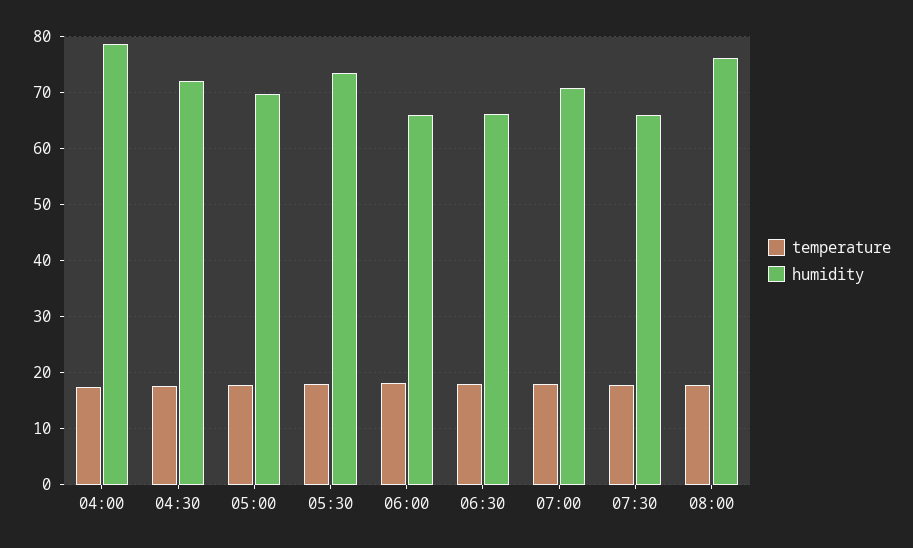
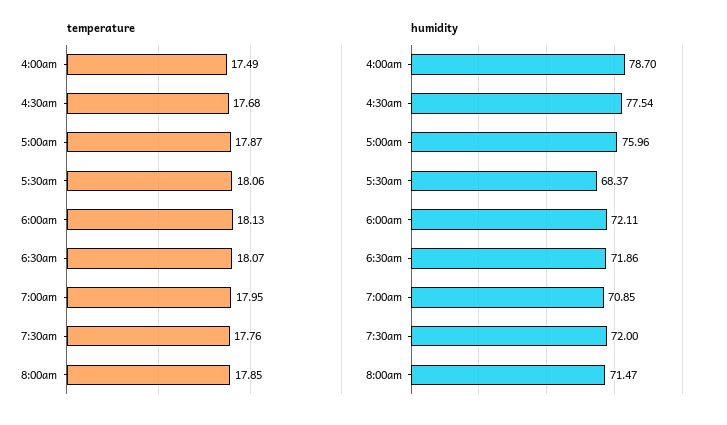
humidity, 04:30: 72 -> 77.54
humidity, 05:00: 70 -> 75.96
humidity, 05:30: 74 -> 68.37
humidity, 06:00: 66 -> 72.11
humidity, 06:30: 66 -> 71.86
humidity, 07:30: 66 -> 72
humidity, 08:00: 76 -> 71.47

